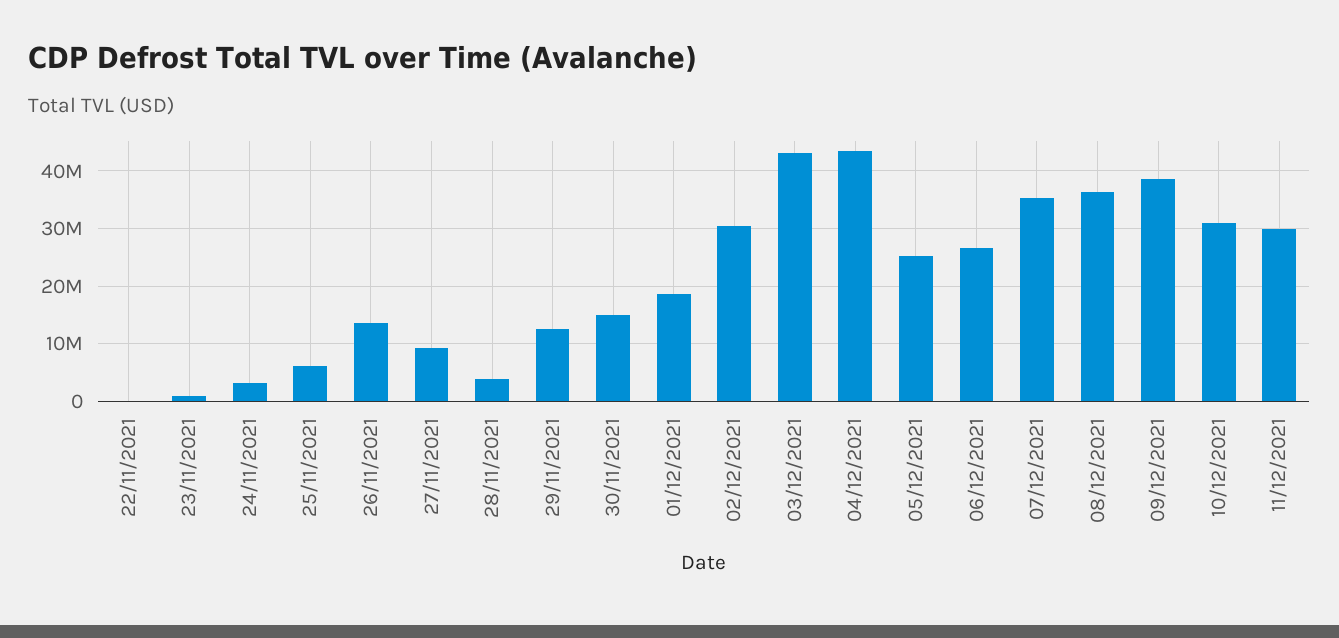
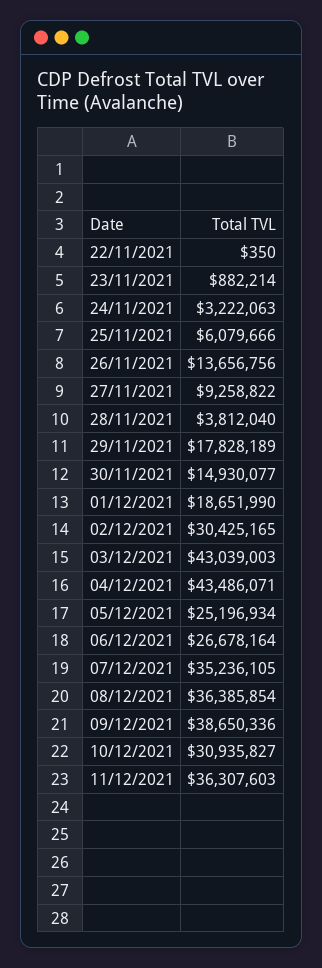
29/11/2021: 12000000 -> 17828189
11/12/2021: 30000000 -> 36307603

